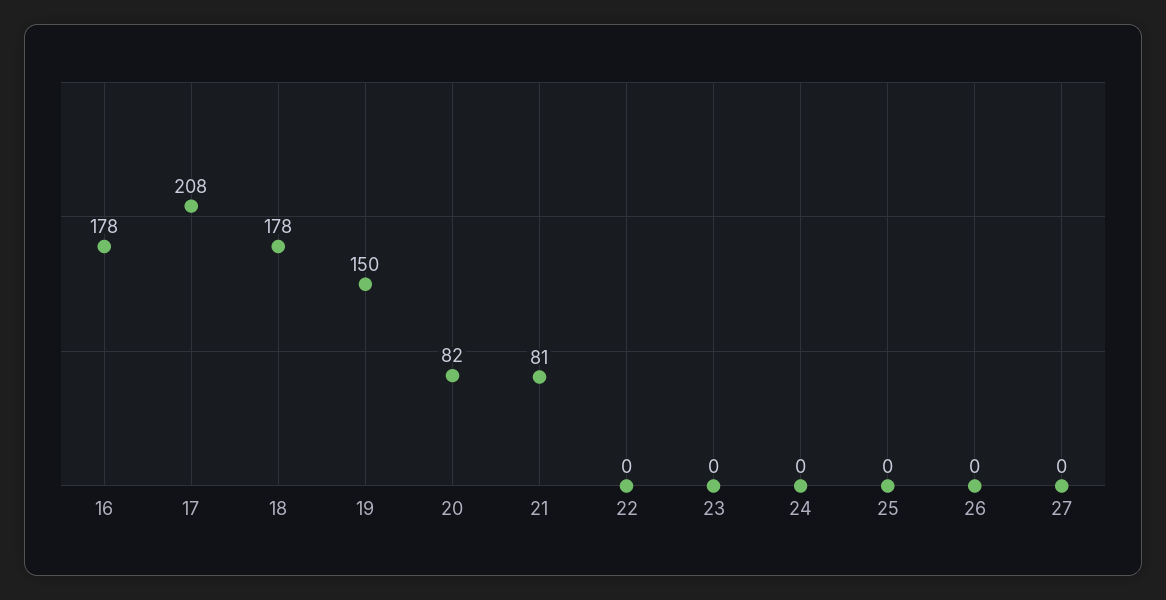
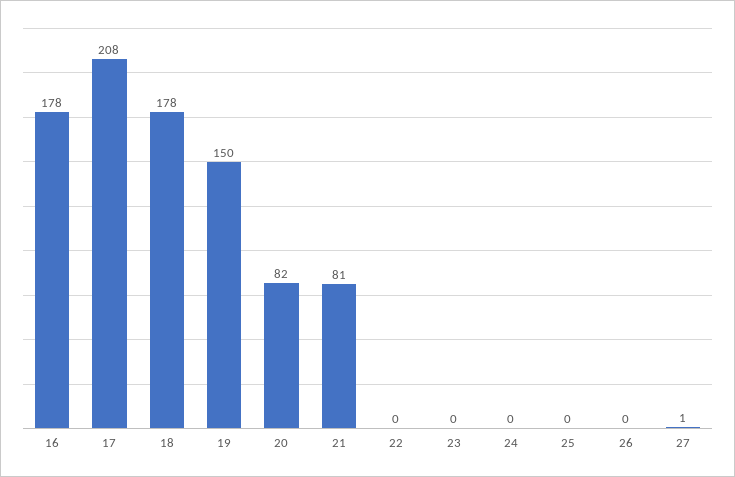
27: 0 -> 1

